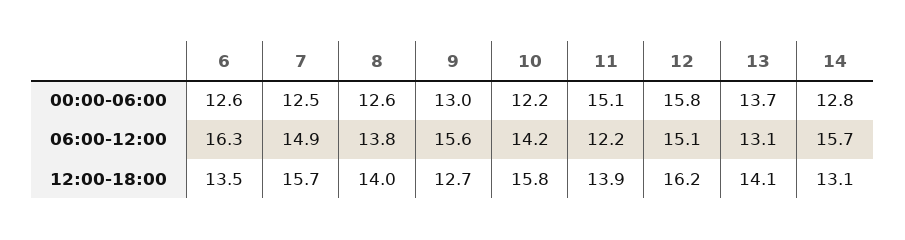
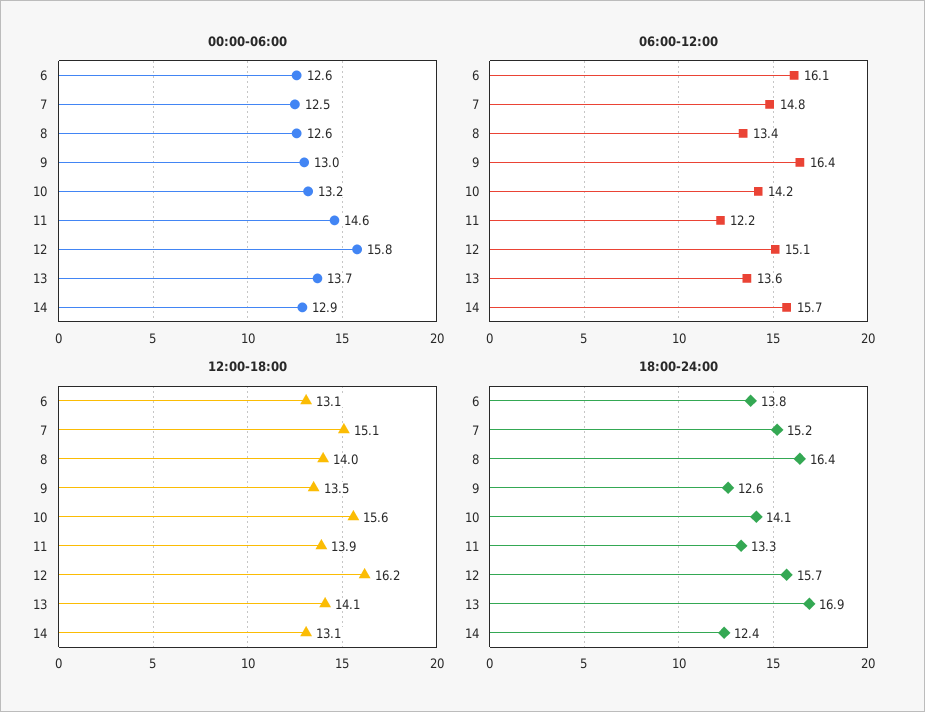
00:00-06:00, 10: 12.2 -> 13.2
00:00-06:00, 11: 15.1 -> 14.6
00:00-06:00, 14: 12.8 -> 12.9
06:00-12:00, 6: 16.3 -> 16.1
06:00-12:00, 7: 14.9 -> 14.8
06:00-12:00, 8: 13.8 -> 13.4
06:00-12:00, 9: 15.6 -> 16.4
06:00-12:00, 13: 13.1 -> 13.6
12:00-18:00, 6: 13.5 -> 13.1
12:00-18:00, 7: 15.7 -> 15.1
12:00-18:00, 9: 12.7 -> 13.5
12:00-18:00, 10: 15.8 -> 15.6
18:00-24:00, 6: none -> 13.8
18:00-24:00, 7: none -> 15.2
18:00-24:00, 8: none -> 16.4
18:00-24:00, 9: none -> 12.6
18:00-24:00, 10: none -> 14.1
18:00-24:00, 11: none -> 13.3
18:00-24:00, 12: none -> 15.7
18:00-24:00, 13: none -> 16.9
18:00-24:00, 14: none -> 12.4

